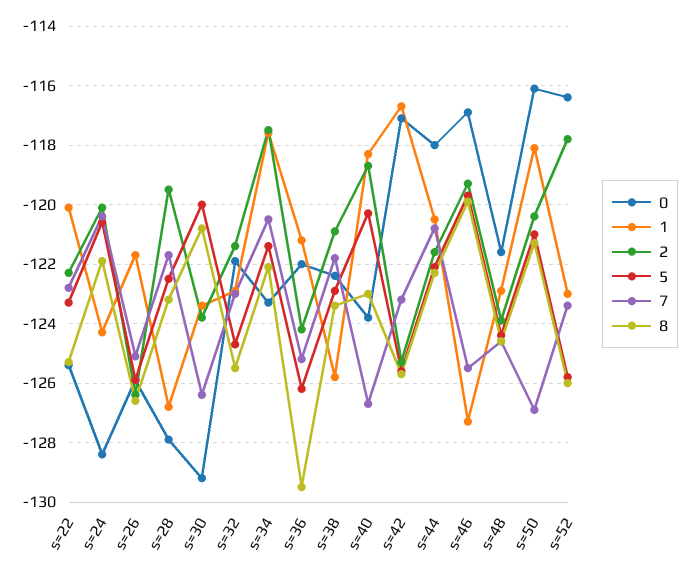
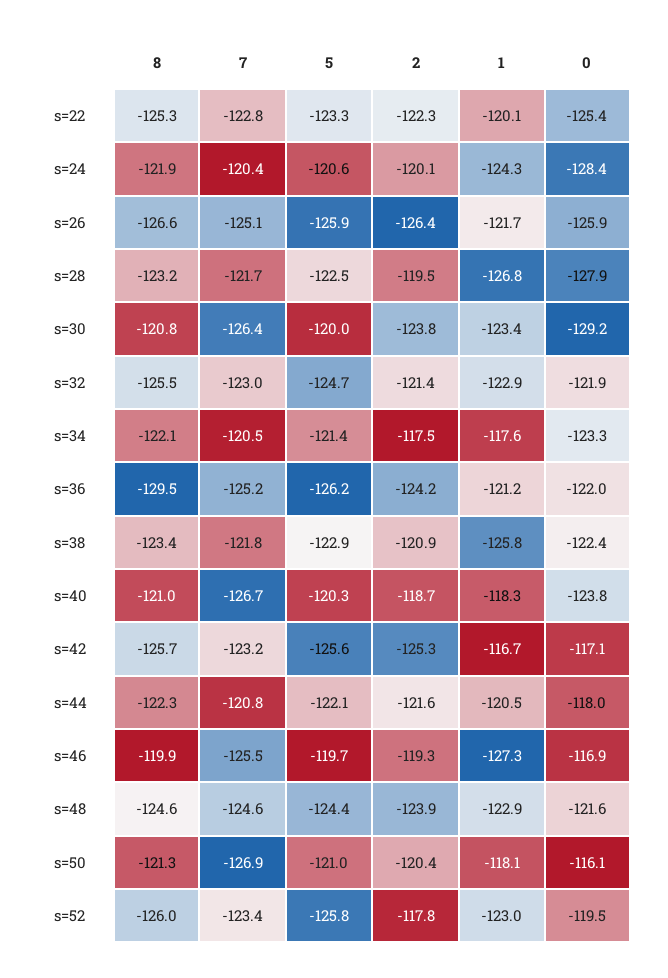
8, s=40: -123 -> -121
0, s=52: -116.5 -> -119.5

